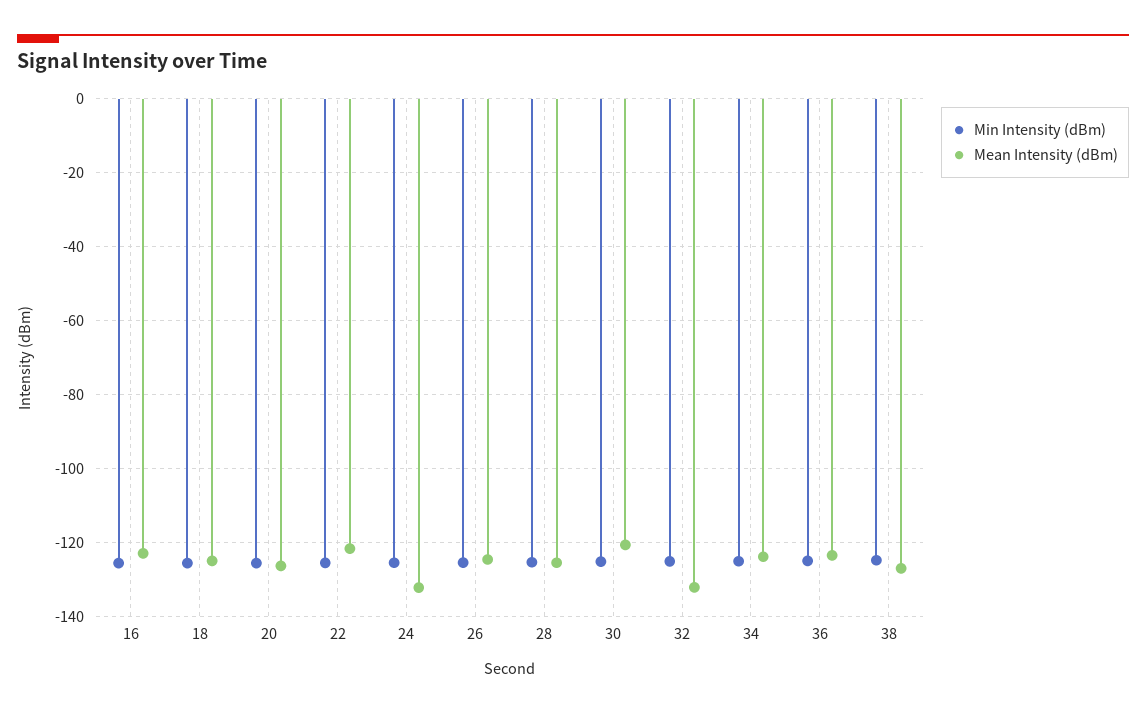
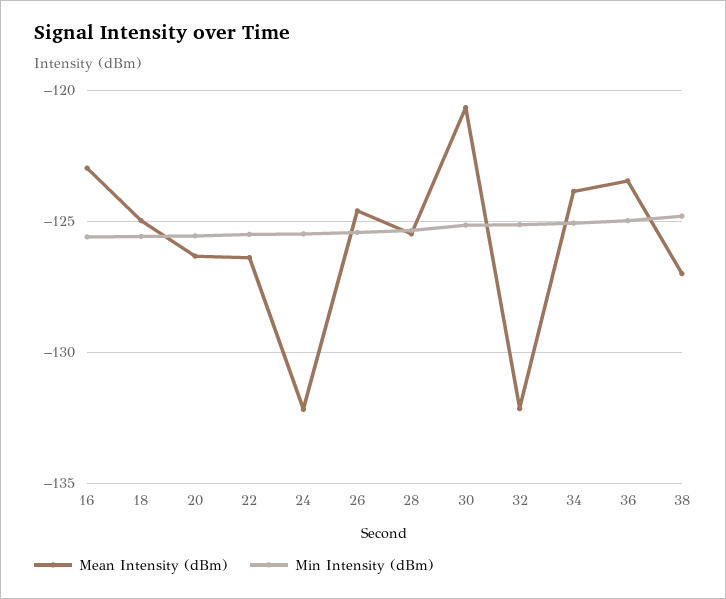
Mean Intensity (dBm), 22: -122 -> -126.5

